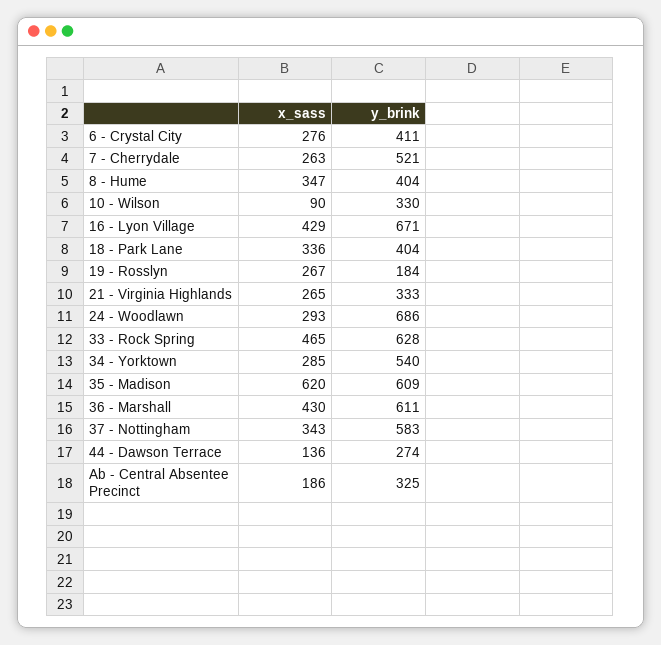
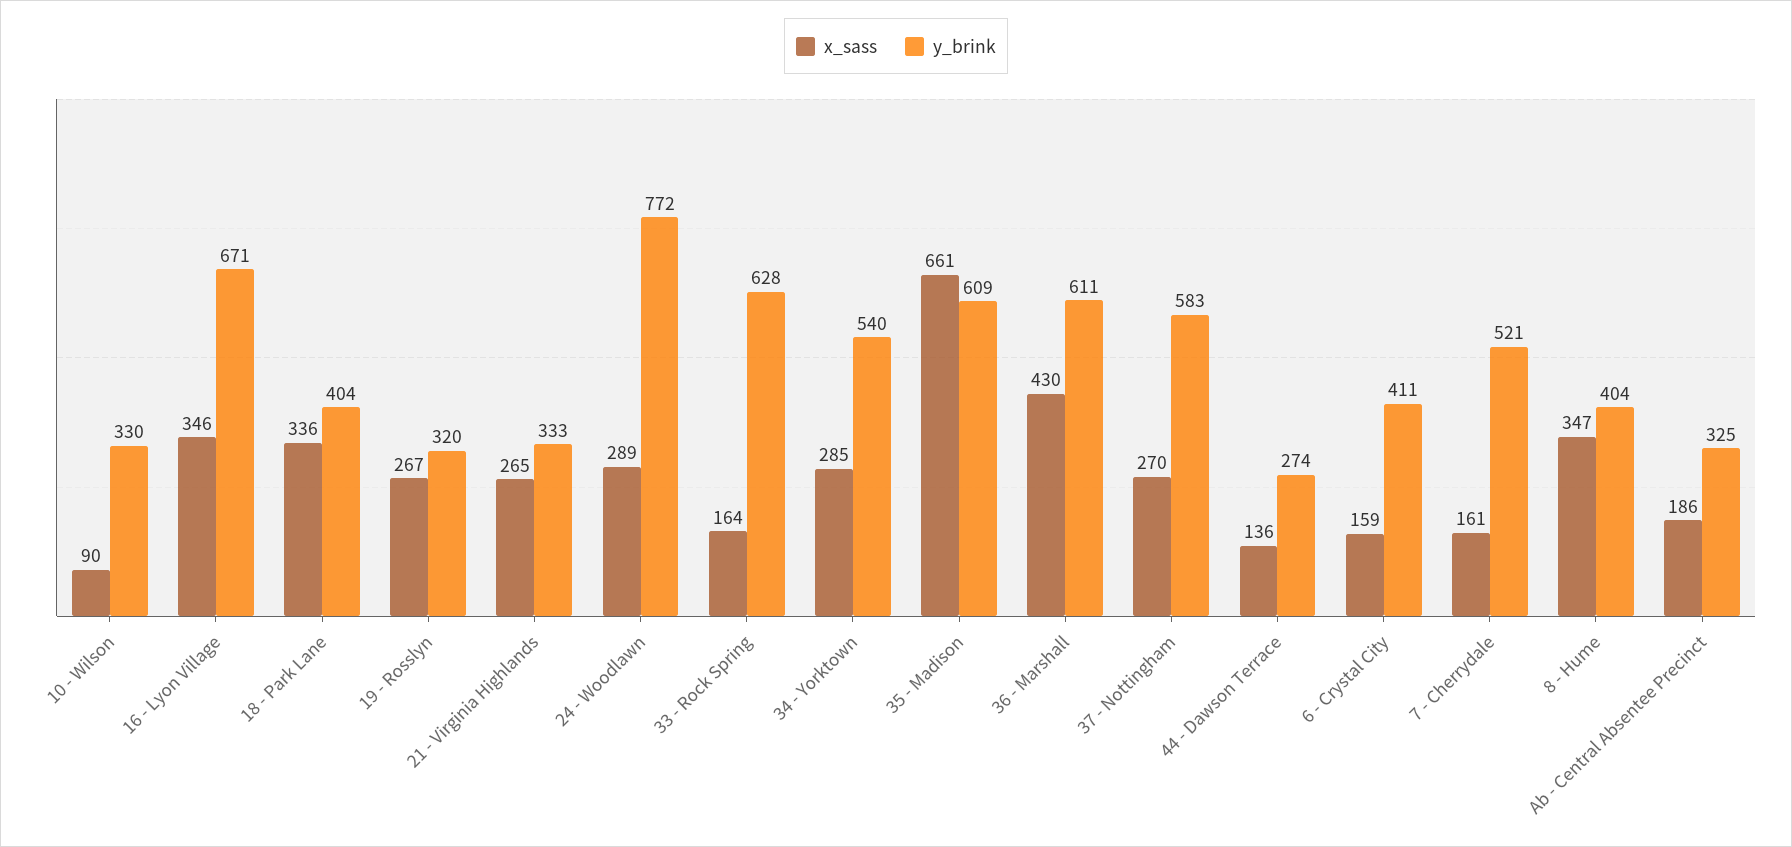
x_sass, 6 - Crystal City: 276 -> 159
x_sass, 7 - Cherrydale: 263 -> 161
x_sass, 16 - Lyon Village: 429 -> 346
y_brink, 19 - Rosslyn: 184 -> 320
x_sass, 24 - Woodlawn: 293 -> 289
y_brink, 24 - Woodlawn: 686 -> 772
x_sass, 33 - Rock Spring: 465 -> 164
x_sass, 35 - Madison: 620 -> 661
x_sass, 37 - Nottingham: 343 -> 270

